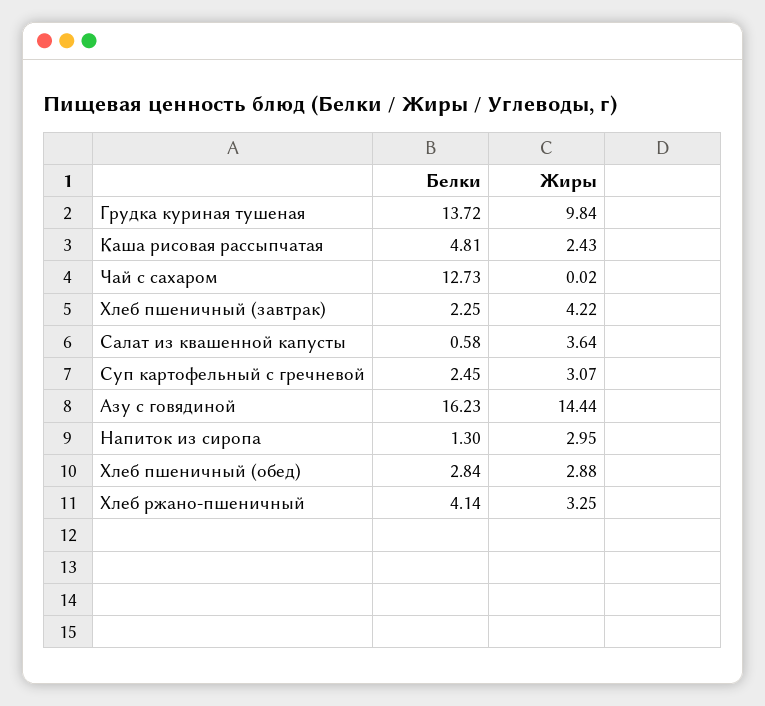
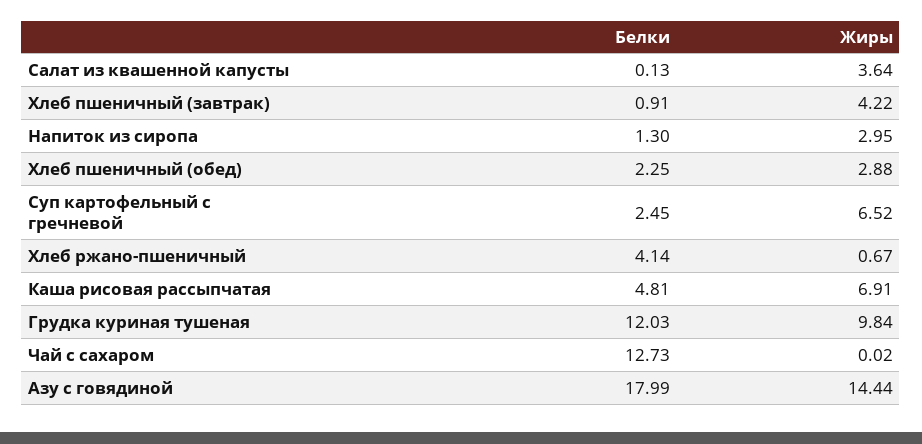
Белки, Грудка куриная тушеная: 13.72 -> 12.03
Жиры, Каша рисовая рассыпчатая: 2.43 -> 6.91
Белки, Хлеб пшеничный (завтрак): 2.25 -> 0.91
Белки, Салат из квашенной капусты: 0.58 -> 0.13
Жиры, Суп картофельный с гречневой: 3.07 -> 6.52
Белки, Азу с говядиной: 16.23 -> 17.99
Белки, Хлеб пшеничный (обед): 2.84 -> 2.25
Жиры, Хлеб ржано-пшеничный: 3.25 -> 0.67

